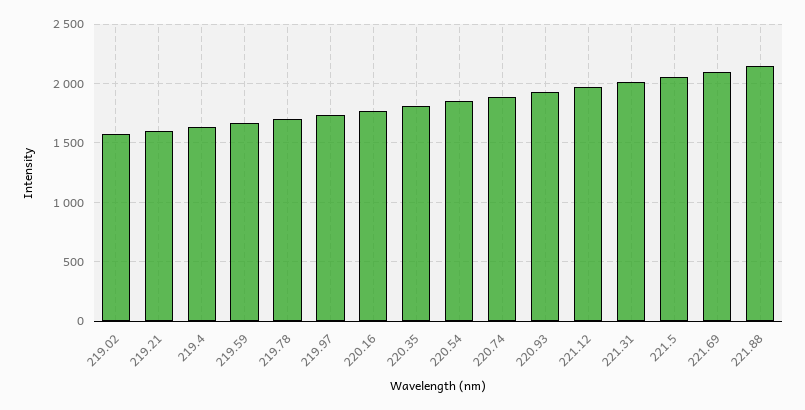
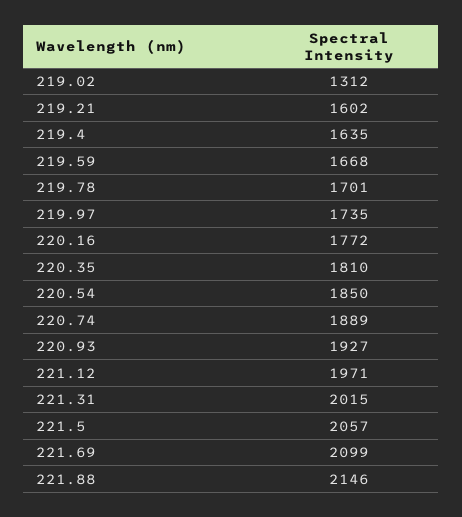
219.02: 1600 -> 1312

